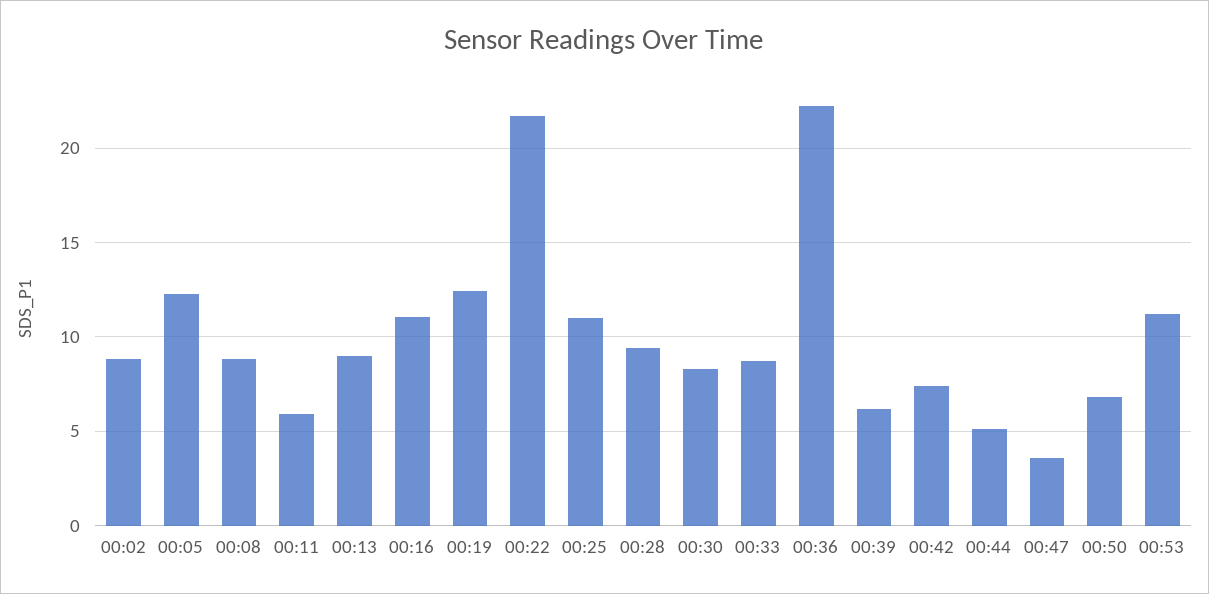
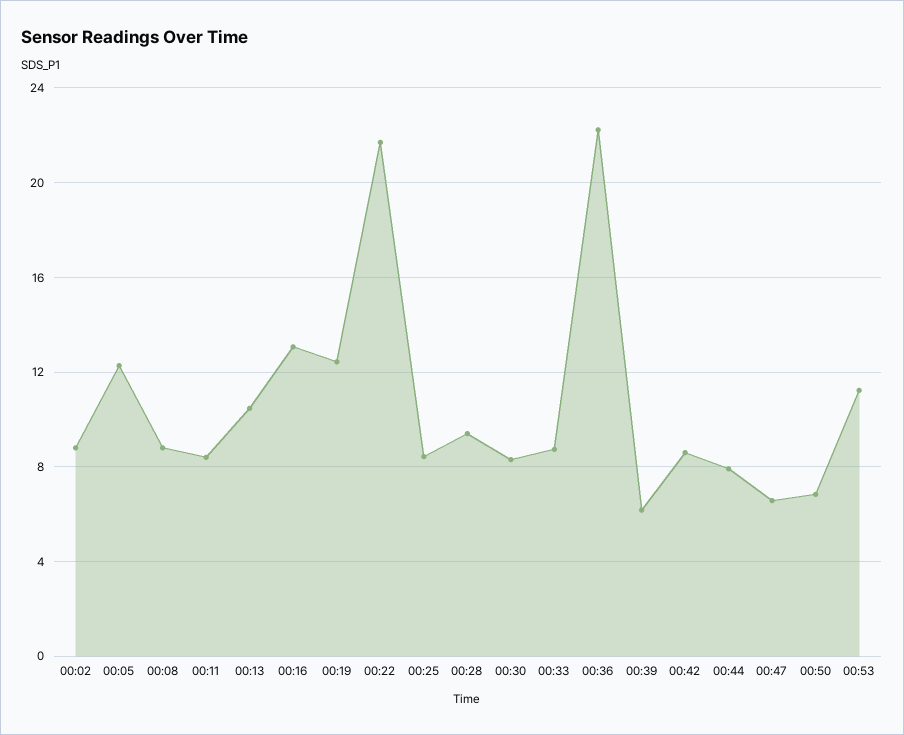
00:11: 6 -> 8.5
00:13: 9 -> 10.5
00:16: 11 -> 13
00:25: 11 -> 8.5
00:42: 7.5 -> 8.5
00:44: 5 -> 8
00:47: 3.5 -> 6.5

